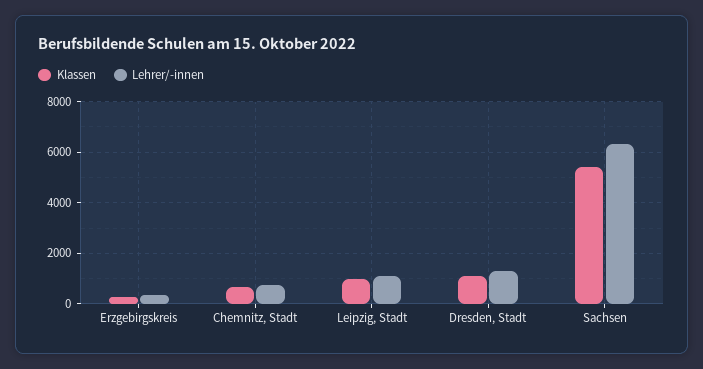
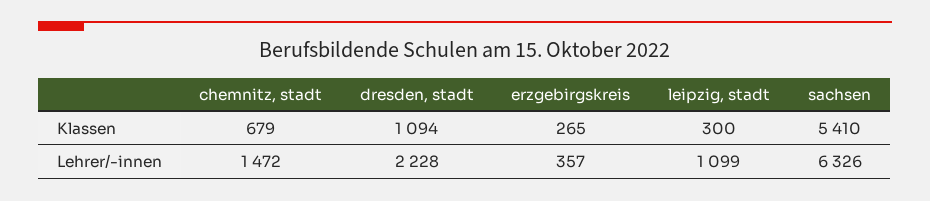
Lehrer/-innen, Chemnitz, Stadt: 750 -> 1472
Klassen, Leipzig, Stadt: 1000 -> 300
Lehrer/-innen, Dresden, Stadt: 1250 -> 2228

